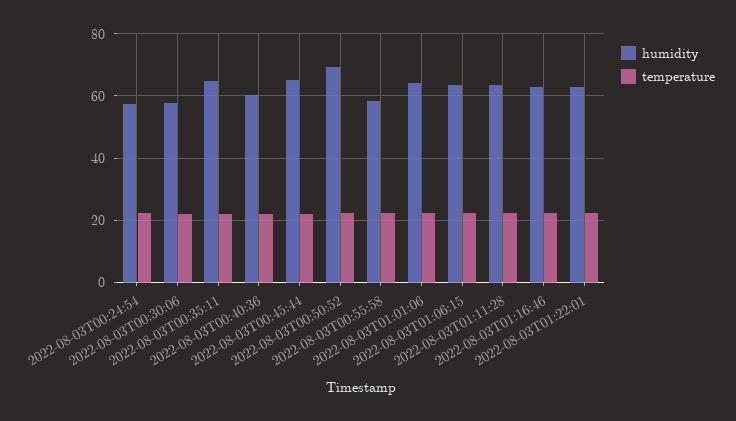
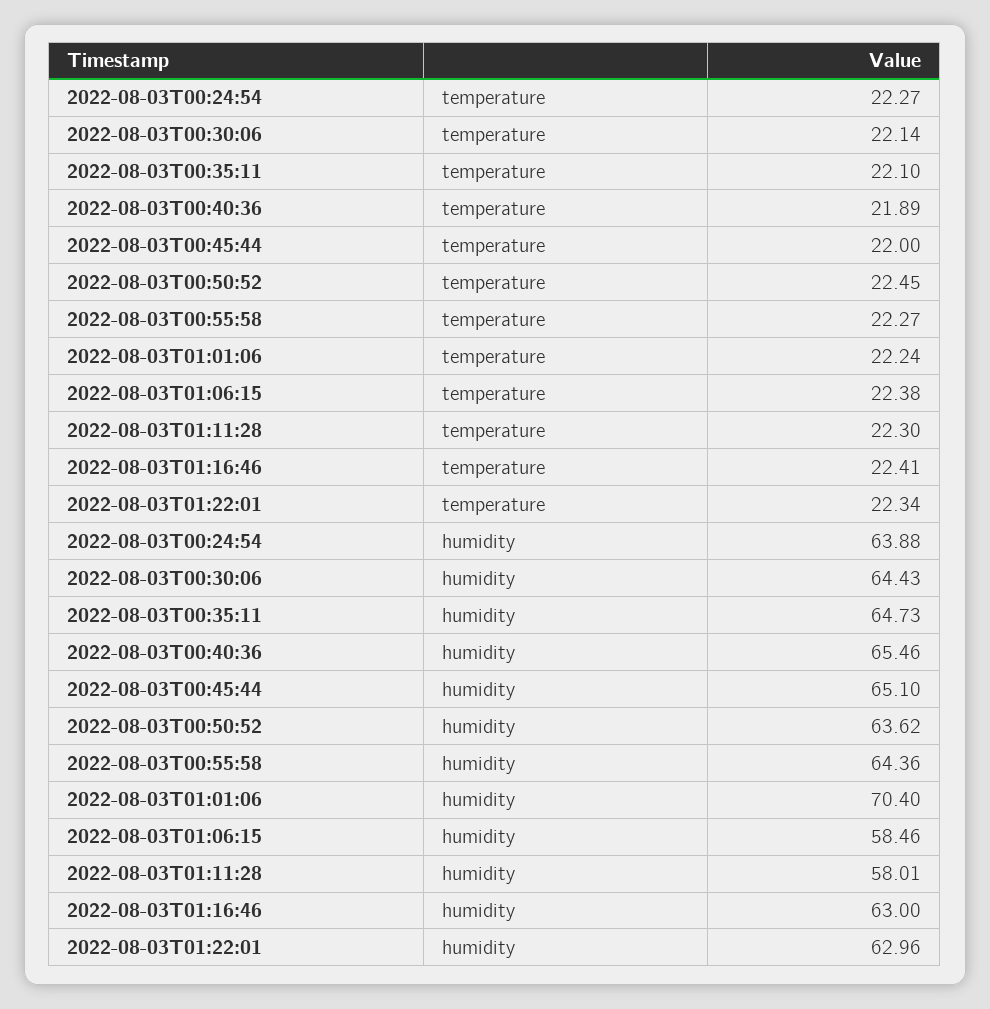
humidity, 2022-08-03T00:24:54: 58 -> 63.88
humidity, 2022-08-03T00:30:06: 58 -> 64.43
humidity, 2022-08-03T00:40:36: 60 -> 65.46
humidity, 2022-08-03T00:50:52: 70 -> 63.62
humidity, 2022-08-03T00:55:58: 58 -> 64.36
humidity, 2022-08-03T01:01:06: 64 -> 70.4
humidity, 2022-08-03T01:06:15: 64 -> 58.46
humidity, 2022-08-03T01:11:28: 64 -> 58.01

